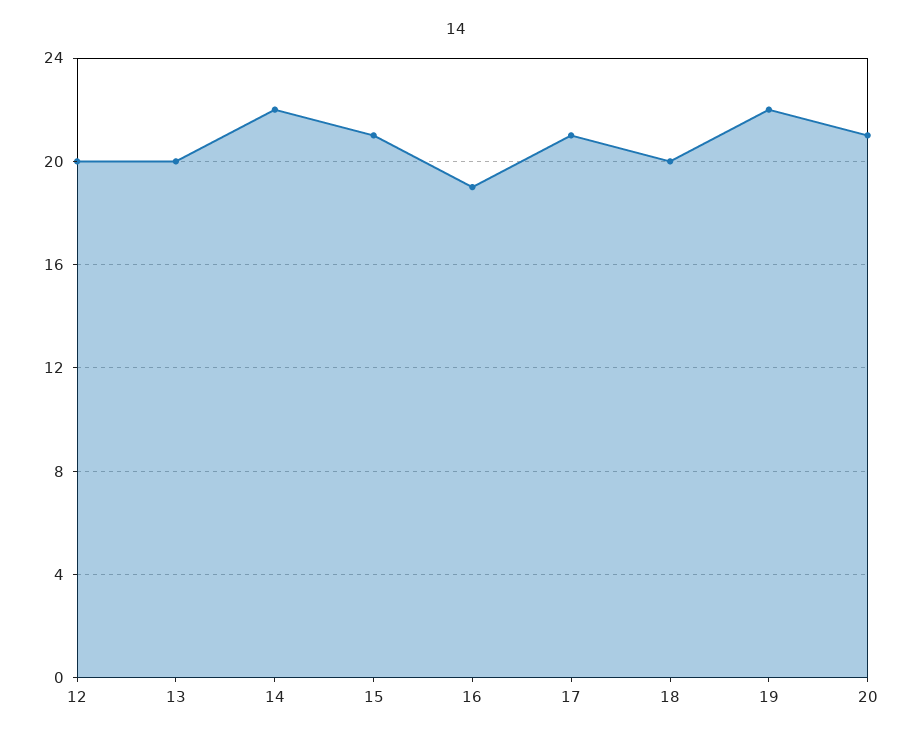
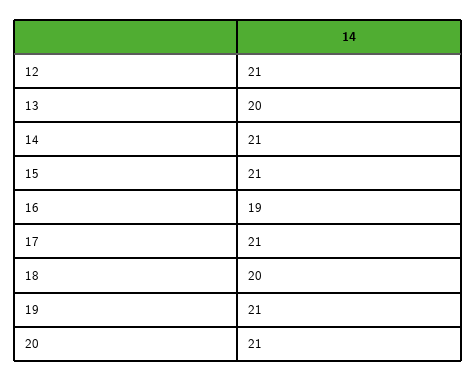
12: 20 -> 21
14: 22 -> 21
19: 22 -> 21

